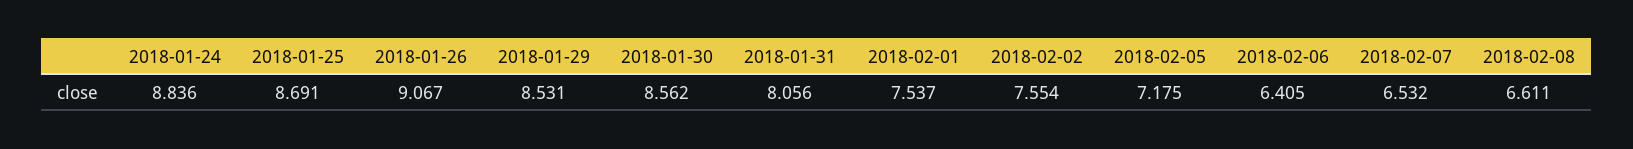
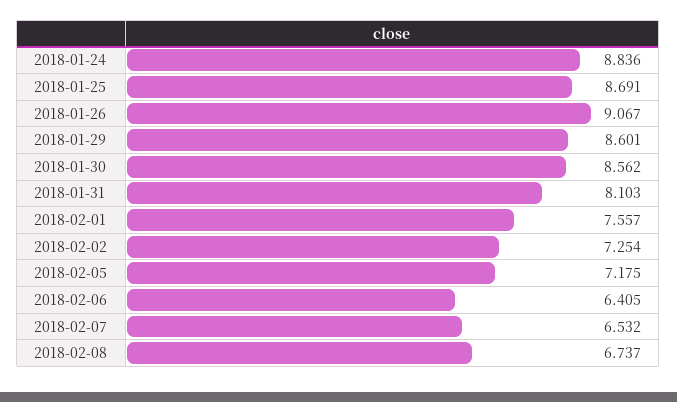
2018-01-29: 8.531 -> 8.601
2018-01-31: 8.056 -> 8.103
2018-02-01: 7.537 -> 7.557
2018-02-02: 7.554 -> 7.254
2018-02-08: 6.611 -> 6.737

